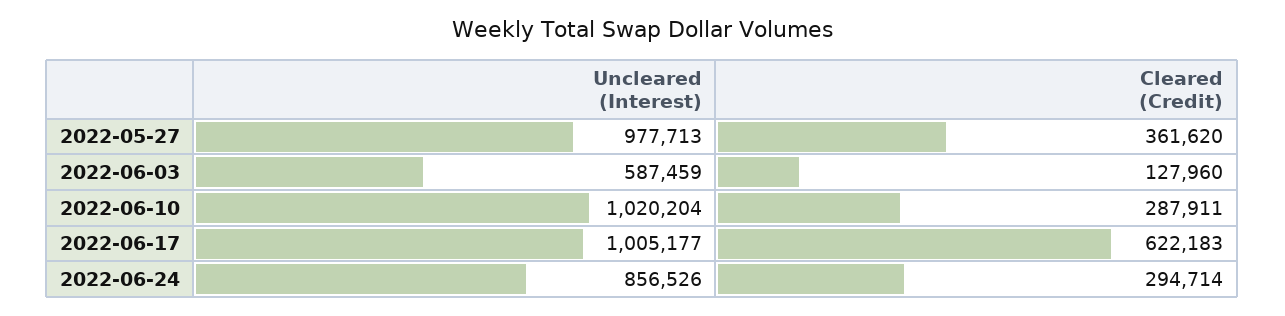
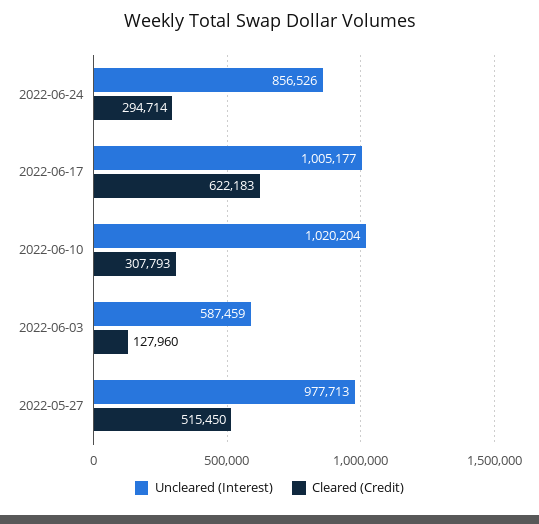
Cleared (Credit), 2022-05-27: 361620 -> 515450
Cleared (Credit), 2022-06-10: 287911 -> 307793

